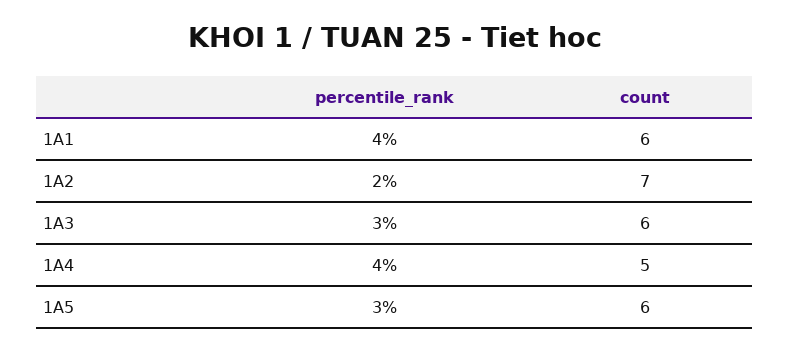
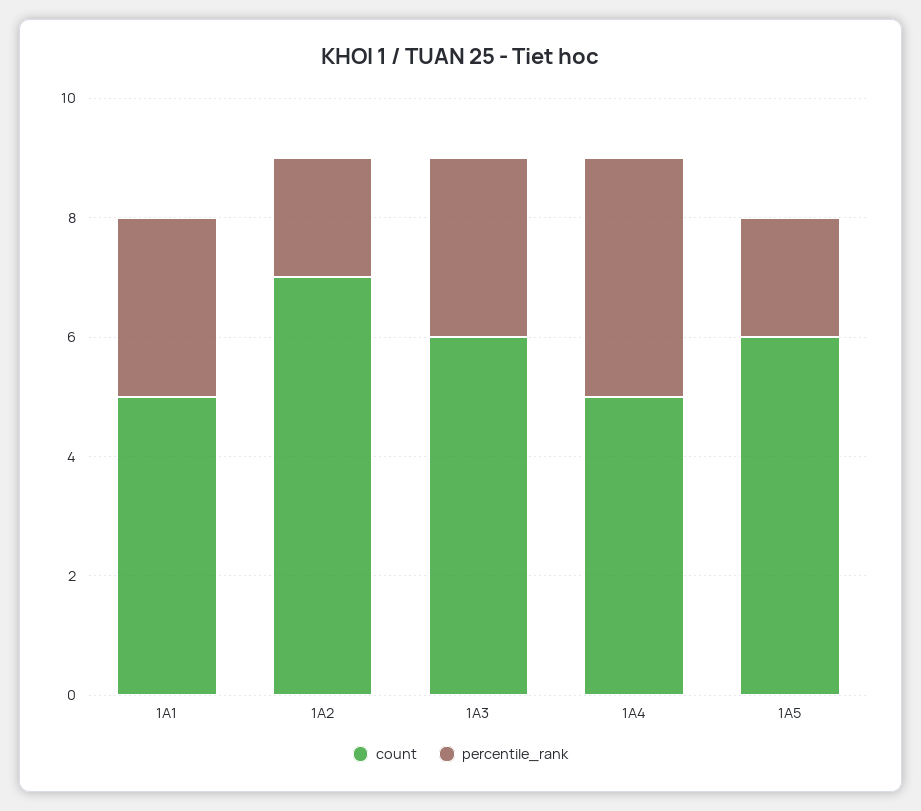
percentile_rank, 1A1: 4 -> 3
count, 1A1: 6 -> 5
percentile_rank, 1A5: 3 -> 2

